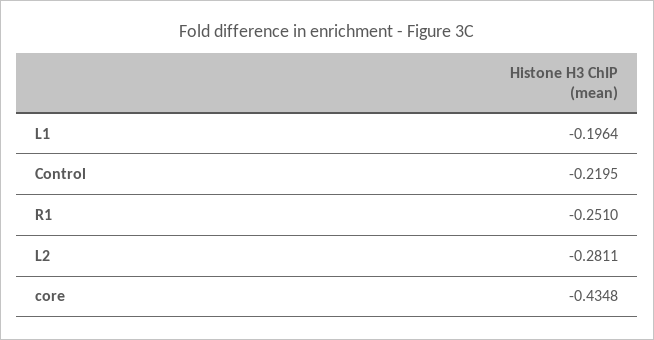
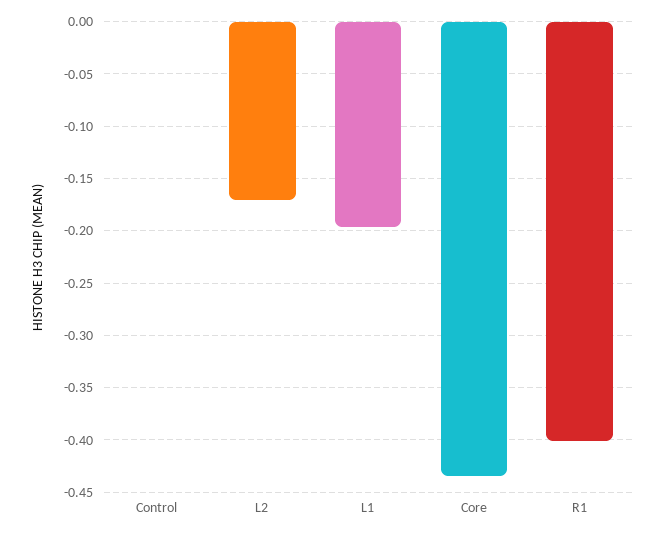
Control: -0.2195 -> 0
R1: -0.251 -> -0.4
L2: -0.2811 -> -0.17

